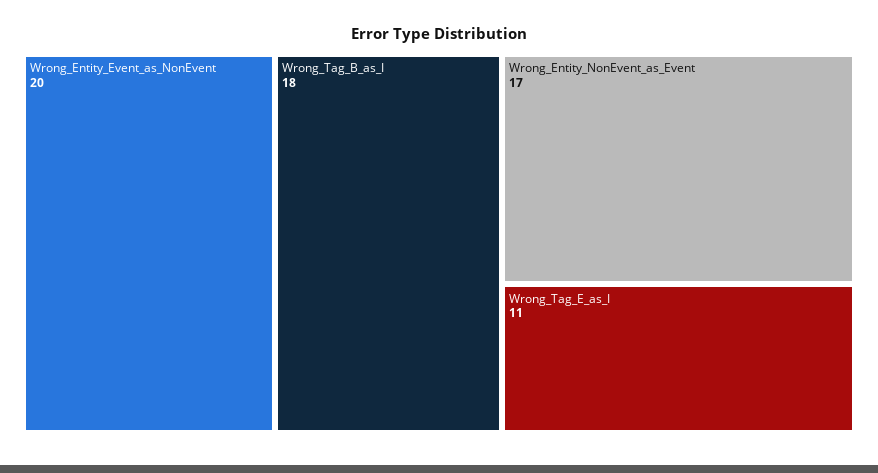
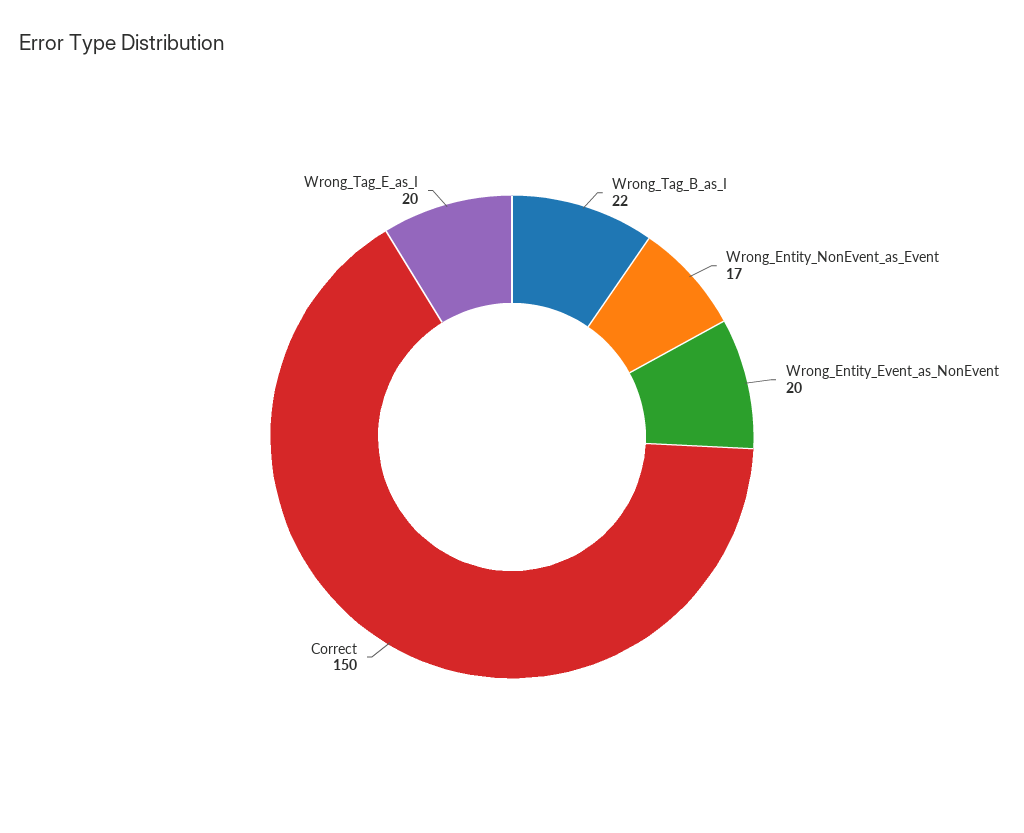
Wrong_Tag_B_as_I: 18 -> 22
Wrong_Tag_E_as_I: 11 -> 20
Correct: none -> 150

